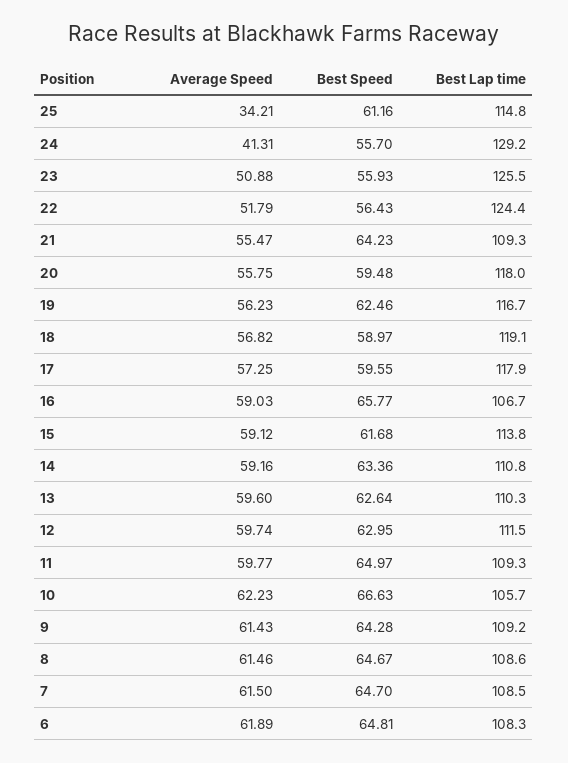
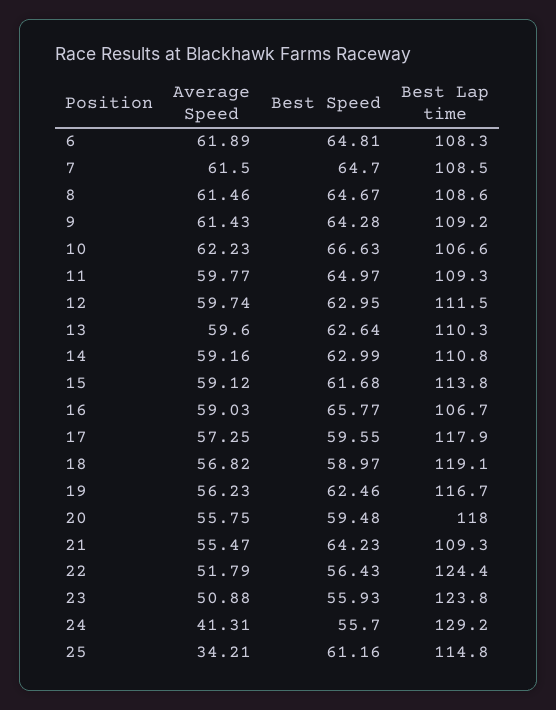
Best Lap time, 23: 125.5 -> 123.8
Best Speed, 14: 63.36 -> 62.99
Best Lap time, 10: 105.7 -> 106.6

